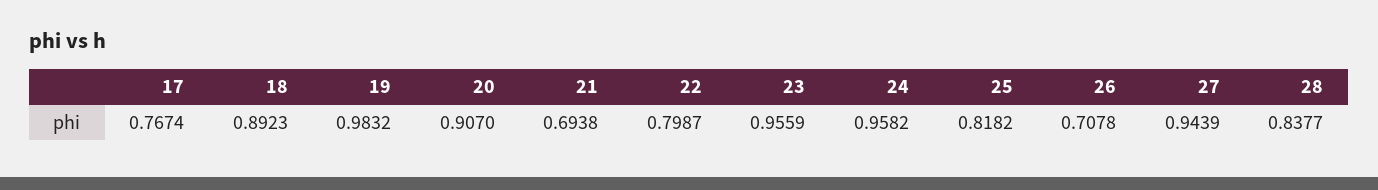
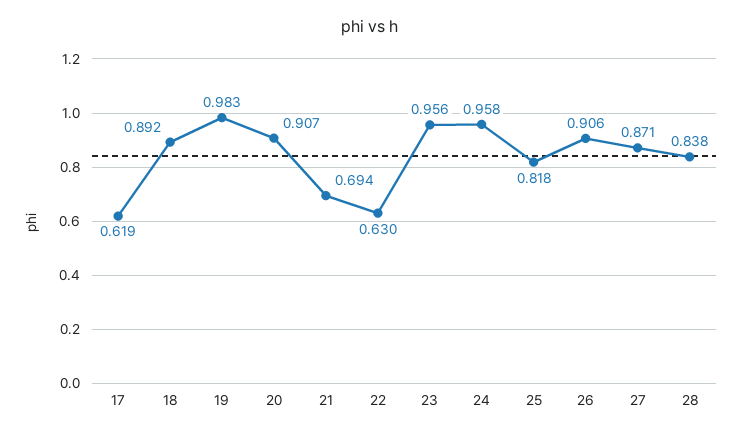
17: 0.7674 -> 0.619
22: 0.7987 -> 0.63
26: 0.7078 -> 0.906
27: 0.9439 -> 0.871

